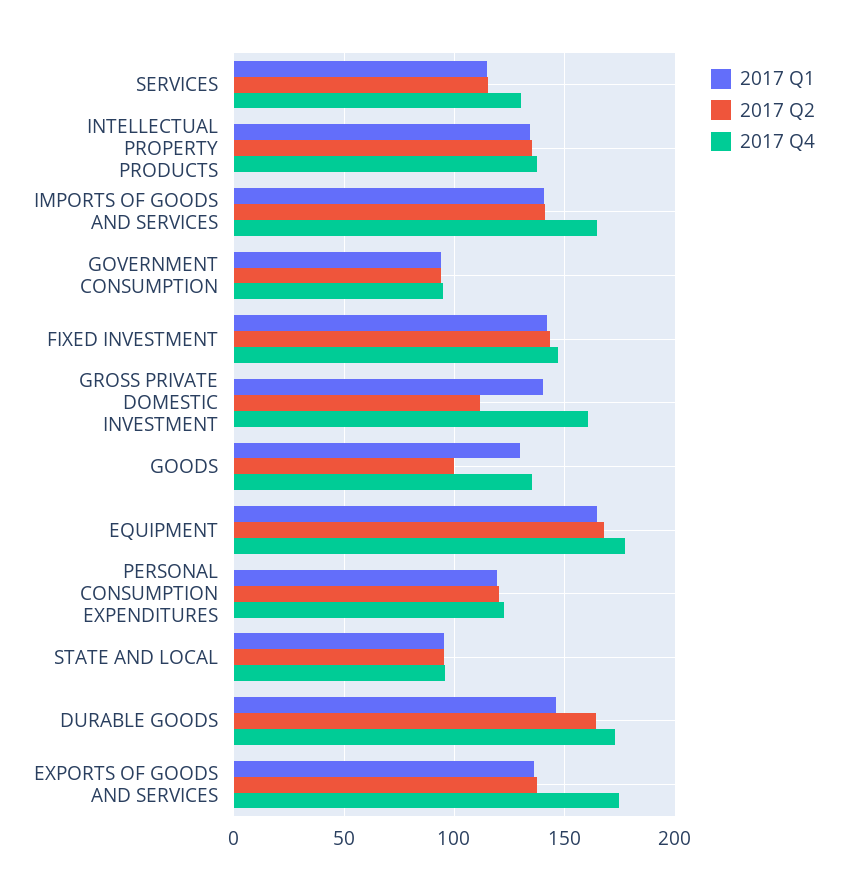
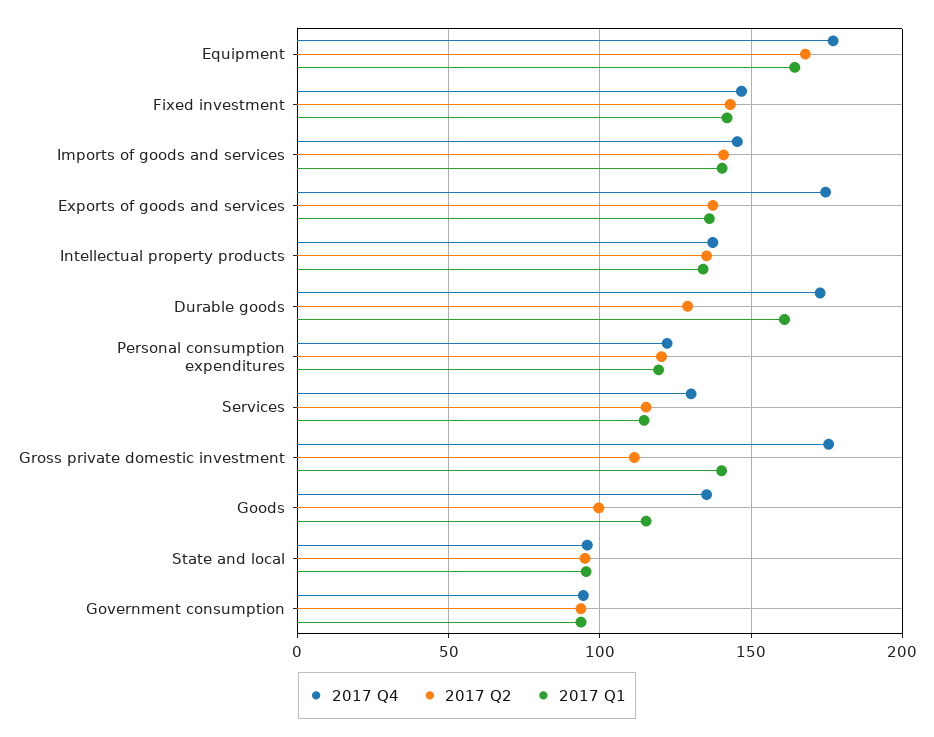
2017 Q4, IMPORTS OF GOODS AND SERVICES: 165 -> 145
2017 Q4, GROSS PRIVATE DOMESTIC INVESTMENT: 160 -> 175
2017 Q1, GOODS: 130 -> 115
2017 Q1, DURABLE GOODS: 145 -> 160
2017 Q2, DURABLE GOODS: 165 -> 130

